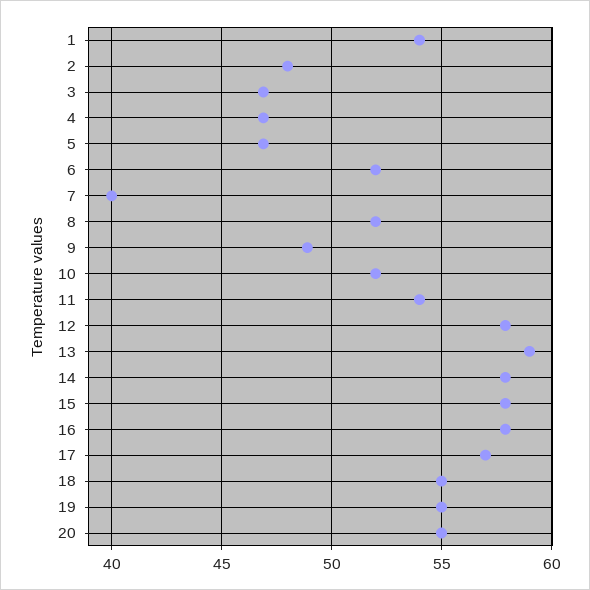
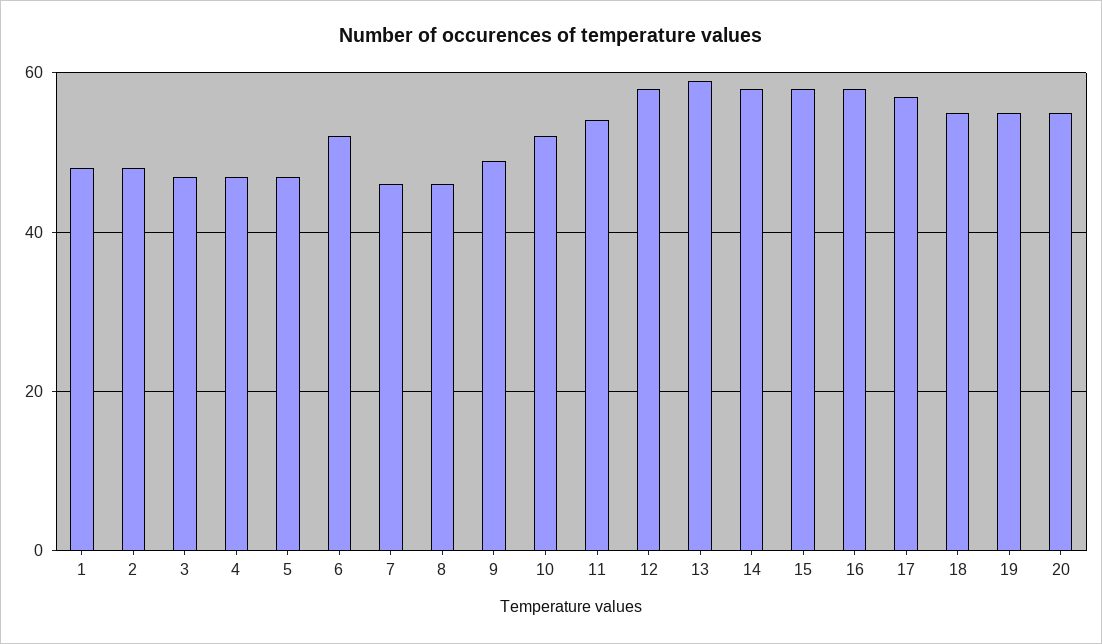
1: 54 -> 48
7: 40 -> 46
8: 52 -> 46

